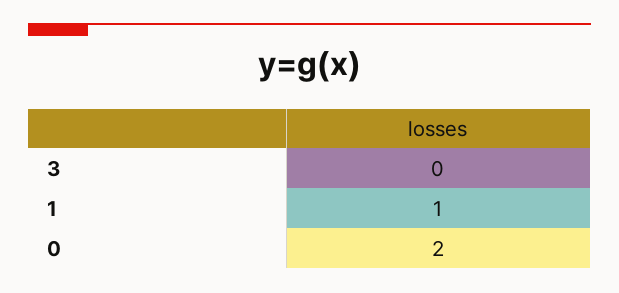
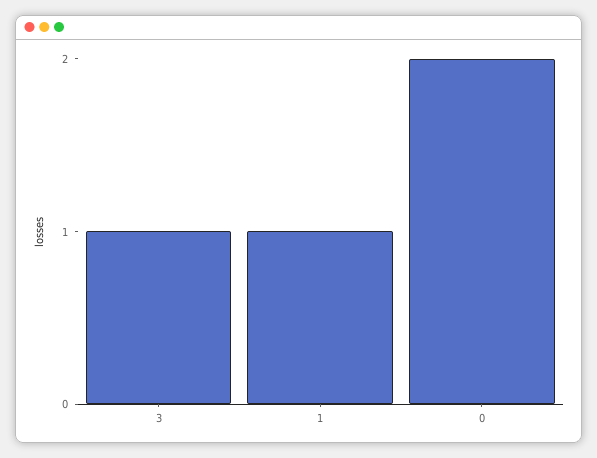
3: 0 -> 1

